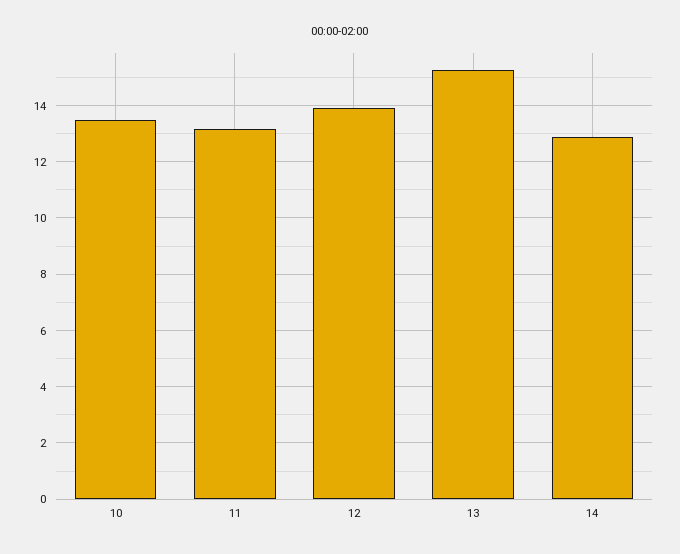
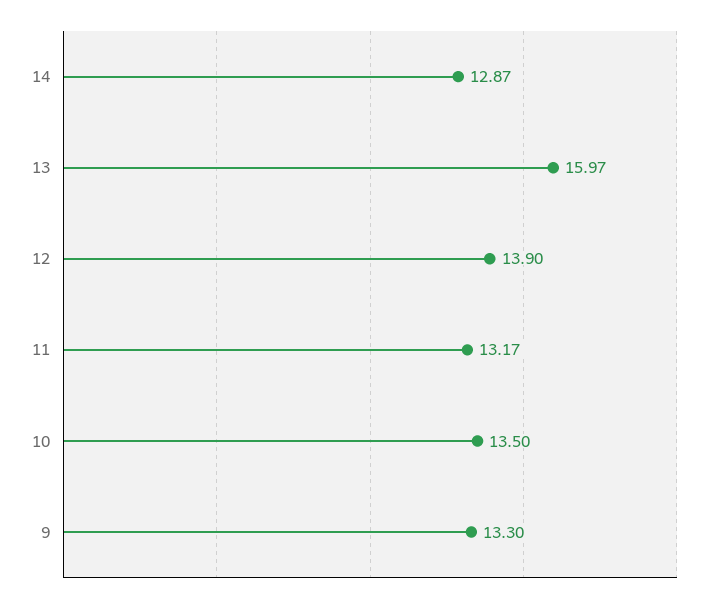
13: 15.25 -> 15.97
9: none -> 13.3

